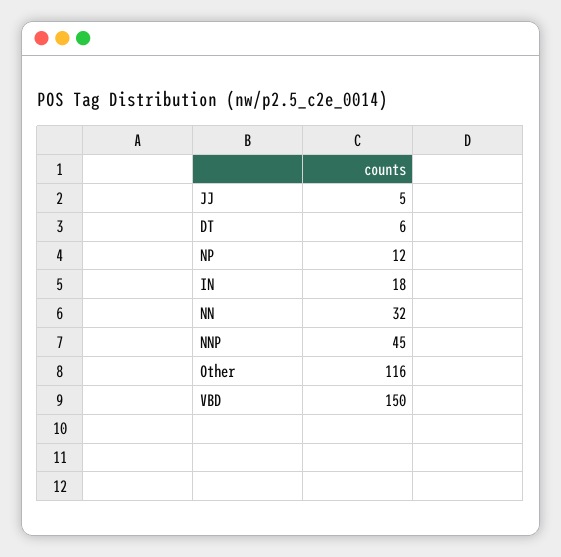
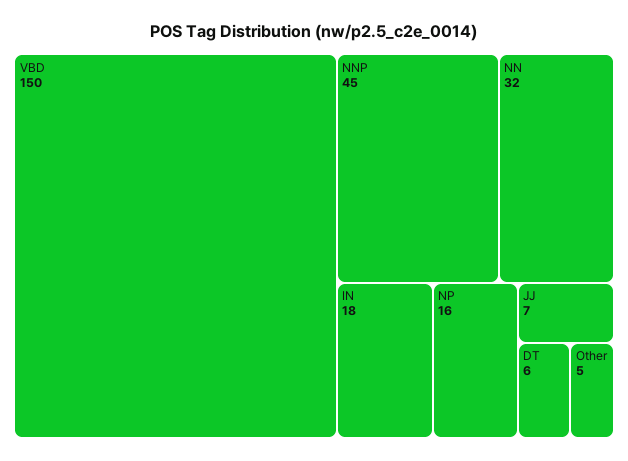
JJ: 5 -> 7
NP: 12 -> 16
Other: 116 -> 5

